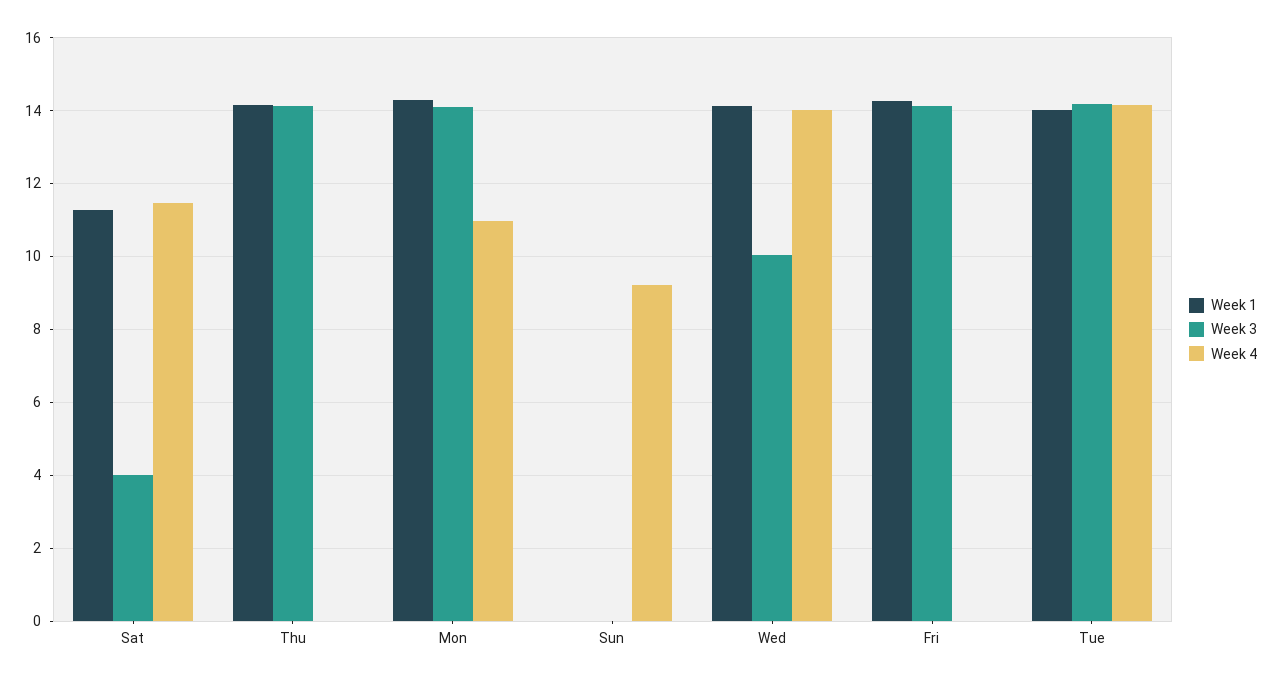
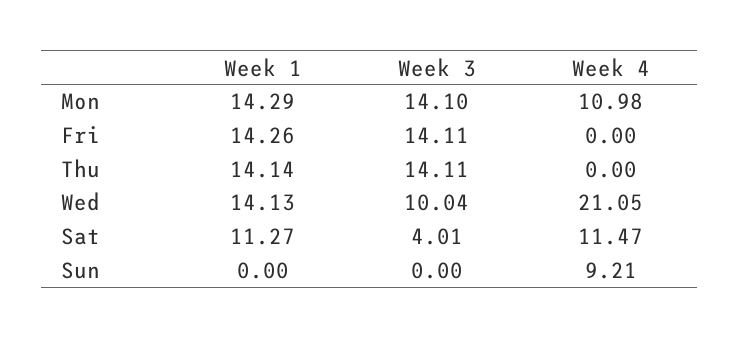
Week 4, Wed: 14 -> 21.05
Week 1, Tue: 14 -> none
Week 3, Tue: 14.2 -> none
Week 4, Tue: 14.2 -> none

